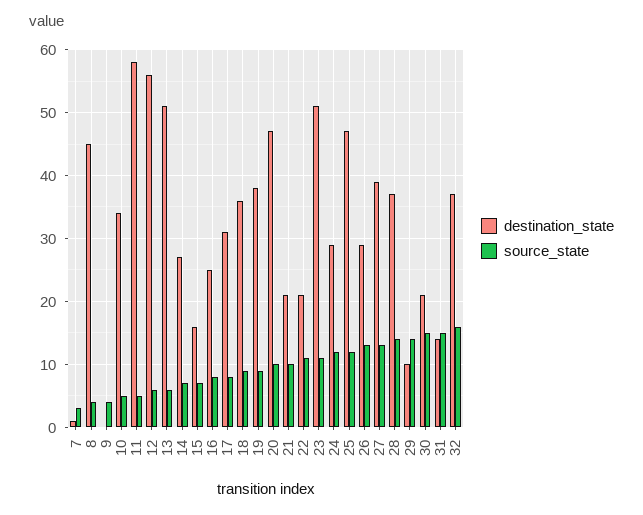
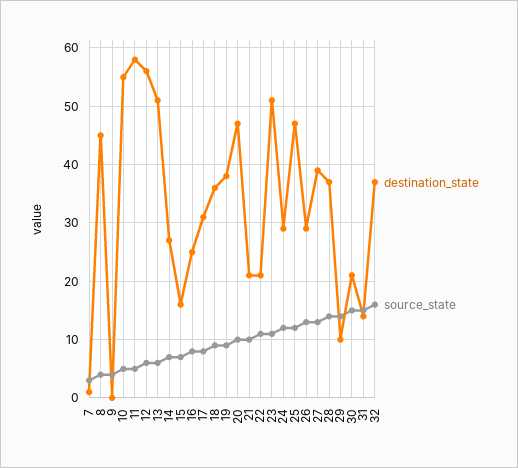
destination_state, 10: 34 -> 55

